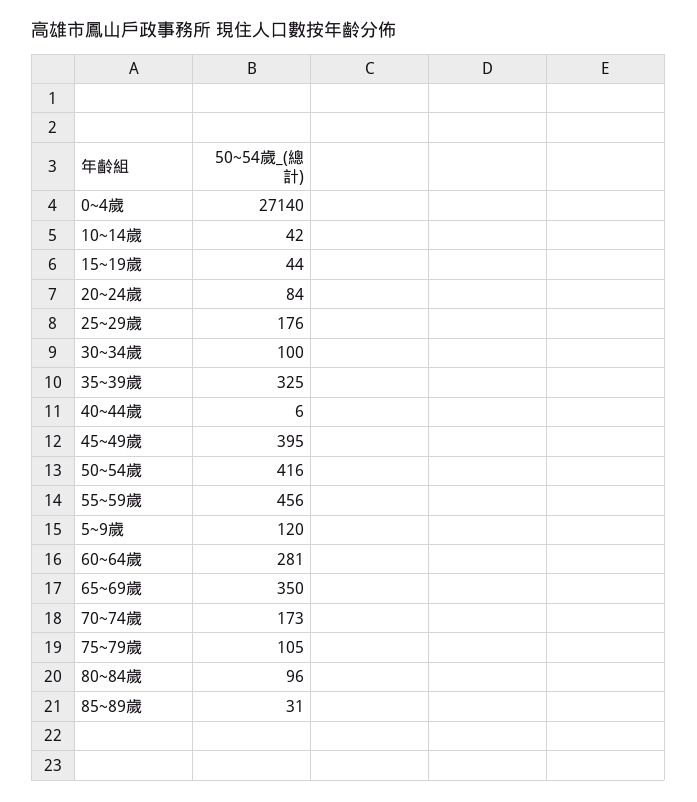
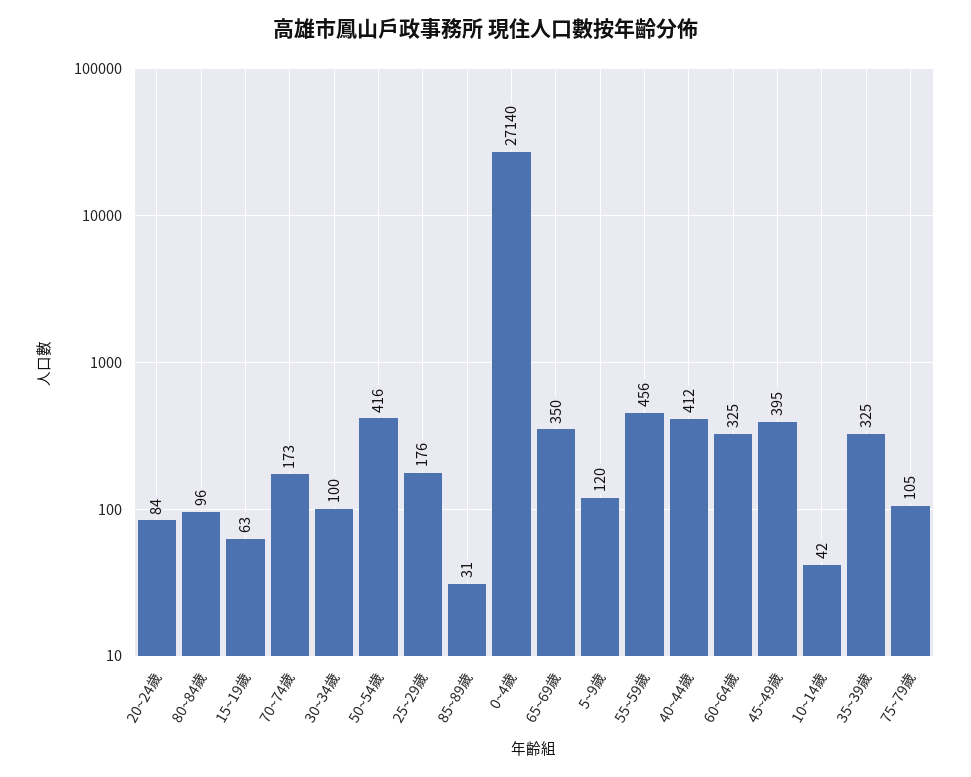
15~19歲: 44 -> 63
40~44歲: 6 -> 412
60~64歲: 281 -> 325

